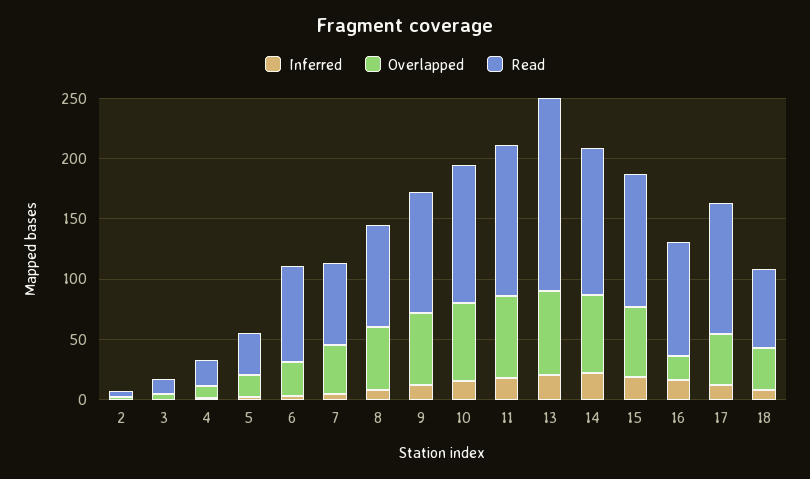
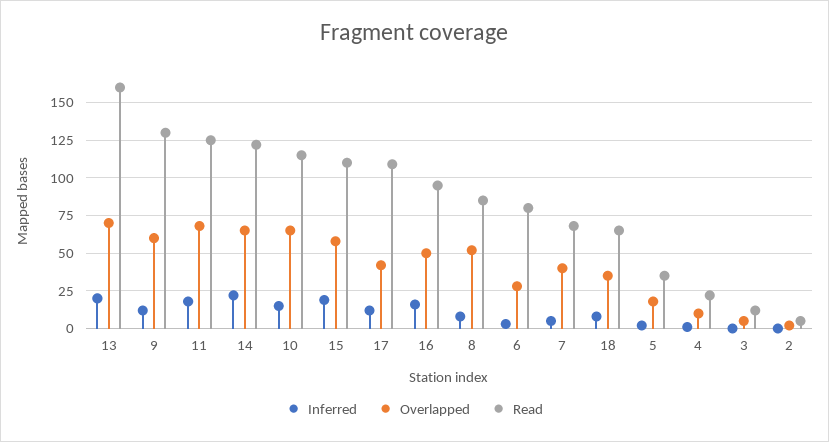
Read, 9: 100 -> 130
Overlapped, 16: 20 -> 50

